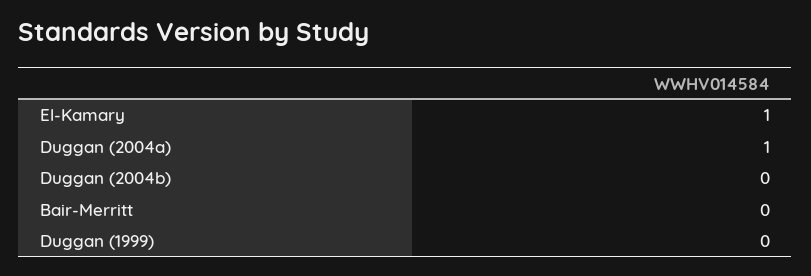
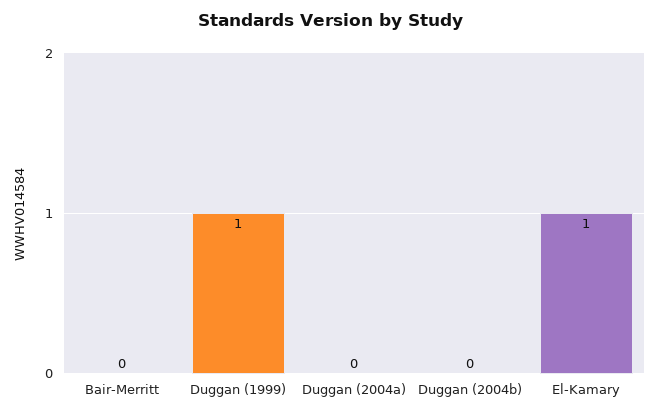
Duggan (2004a): 1 -> 0
Duggan (1999): 0 -> 1

